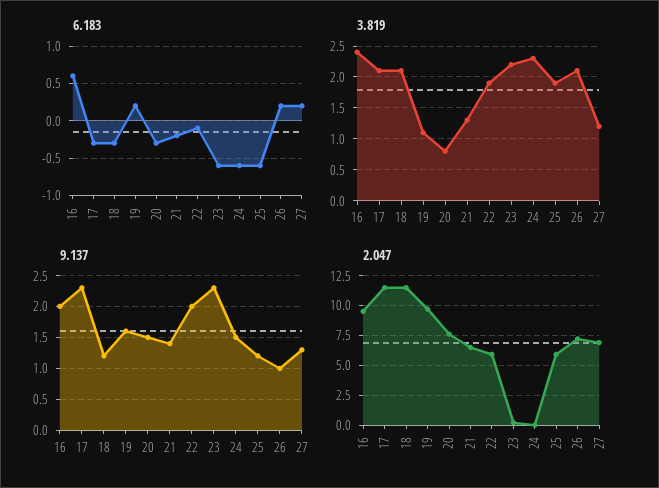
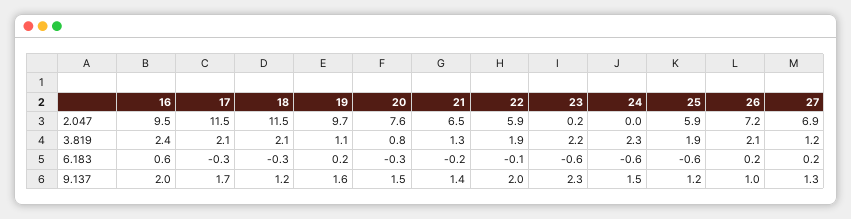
9.137, 17: 2.3 -> 1.7

